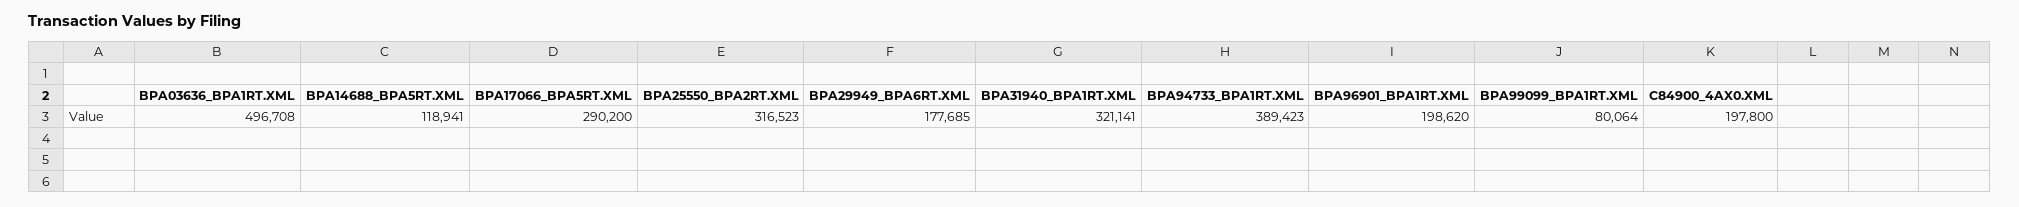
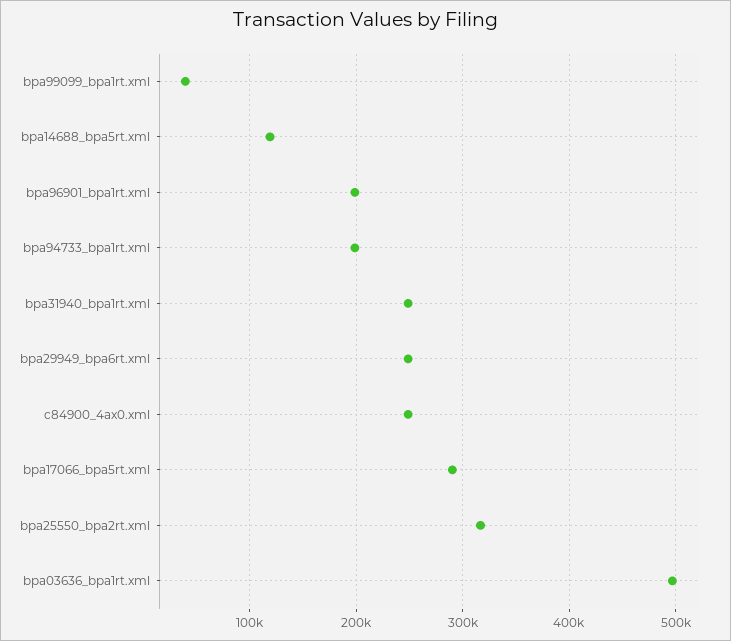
BPA29949_BPA6RT.XML: 177685 -> 250000
BPA31940_BPA1RT.XML: 321141 -> 250000
BPA94733_BPA1RT.XML: 389423 -> 200000
BPA99099_BPA1RT.XML: 80064 -> 40000
C84900_4AX0.XML: 197800 -> 250000

